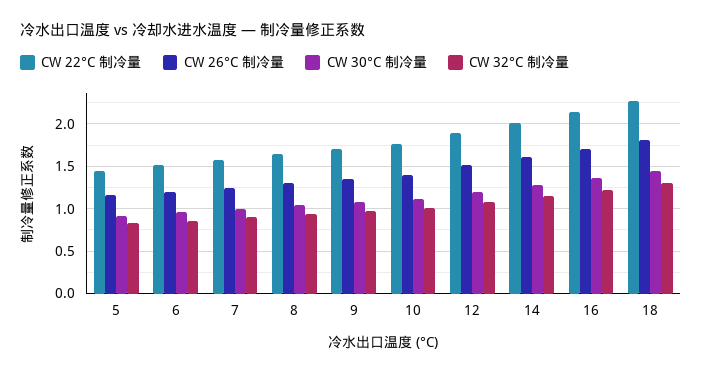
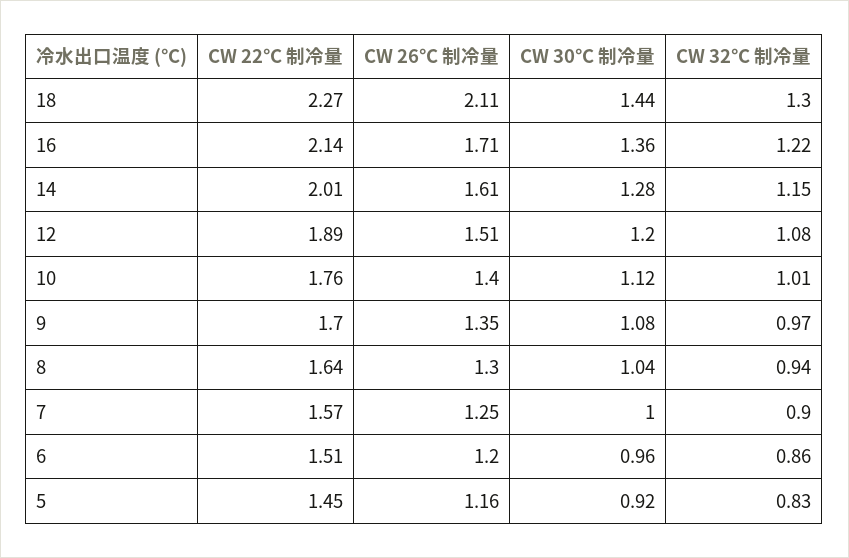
CW 26°C 制冷量, 18: 1.8 -> 2.11

